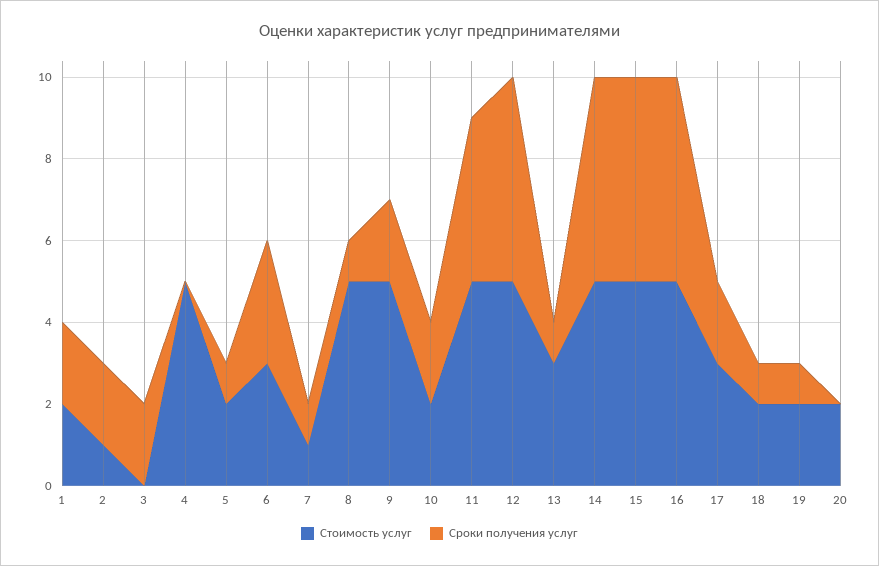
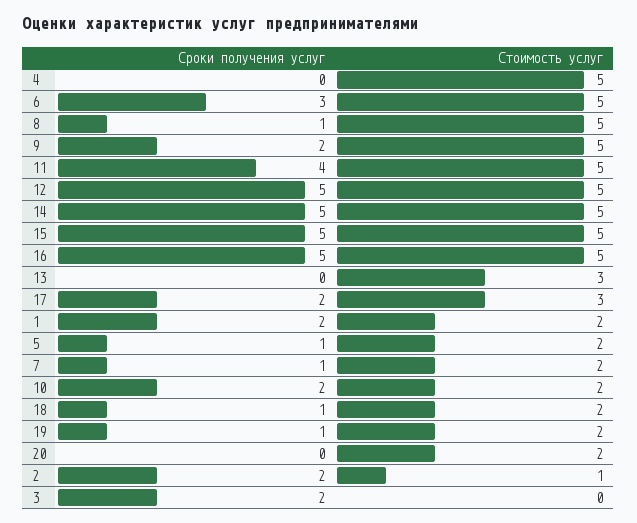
Стоимость услуг, 6: 3 -> 5
Стоимость услуг, 7: 1 -> 2
Сроки получения услуг, 13: 1 -> 0

